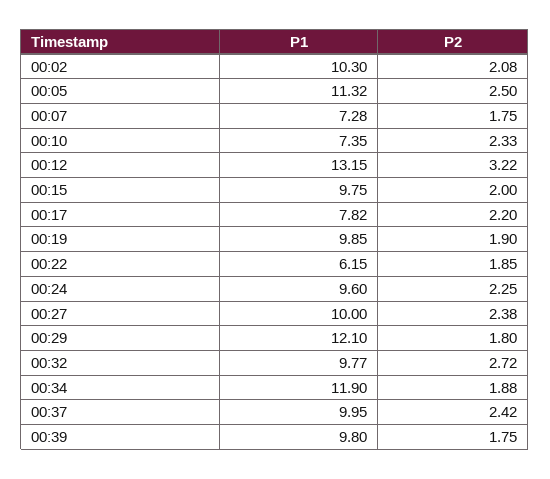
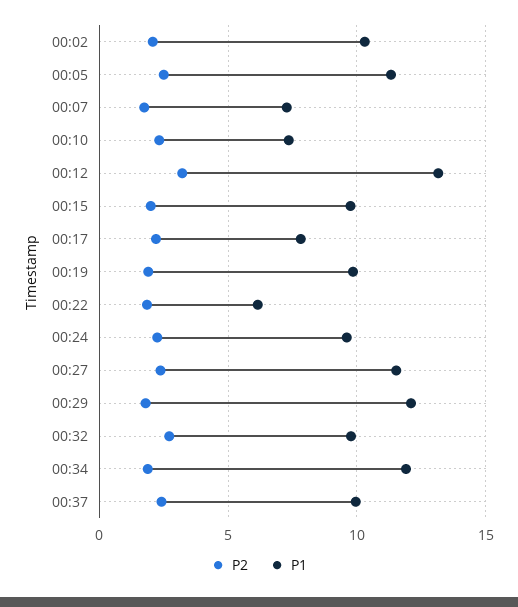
P1, 00:27: 10 -> 11.5
P1, 00:39: 9.8 -> none
P2, 00:39: 1.75 -> none

